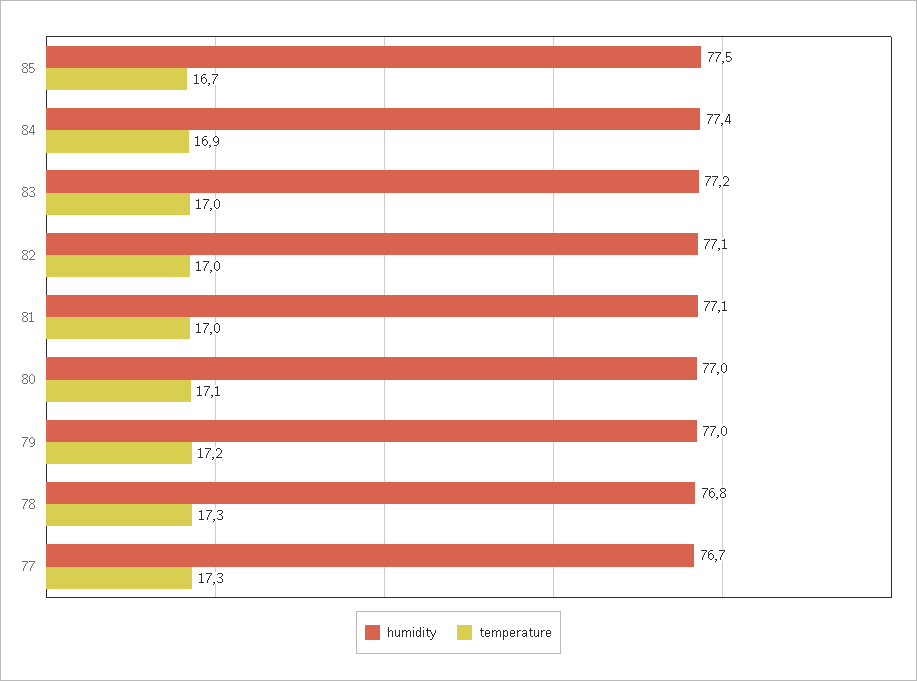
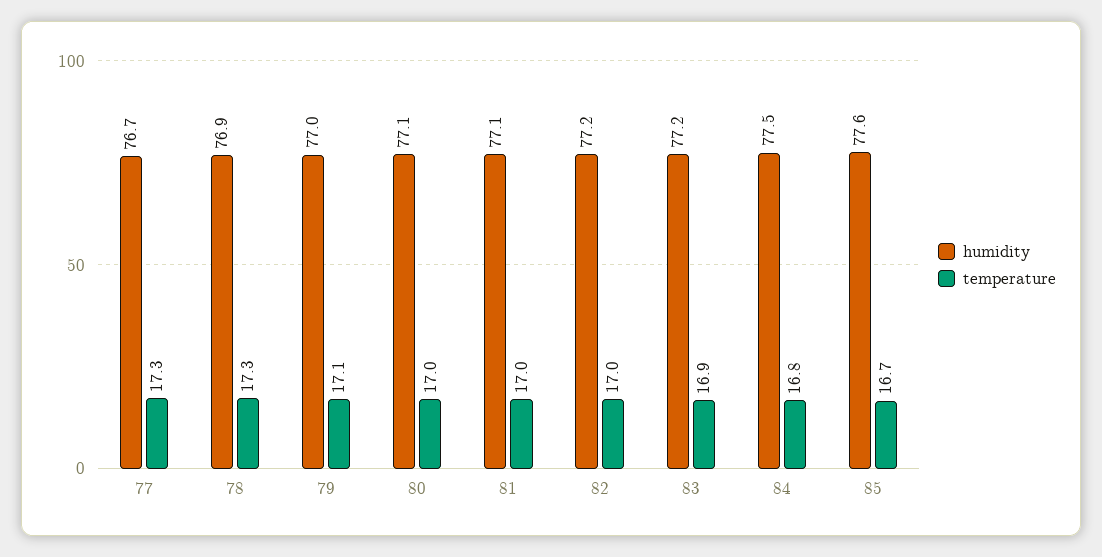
humidity, 85: 77.5 -> 77.6
humidity, 84: 77.4 -> 77.5
temperature, 84: 16.9 -> 16.8
temperature, 83: 17 -> 16.9
humidity, 82: 77.1 -> 77.2
humidity, 80: 77 -> 77.1
temperature, 80: 17.1 -> 17
temperature, 79: 17.2 -> 17.1
humidity, 78: 76.8 -> 76.9

